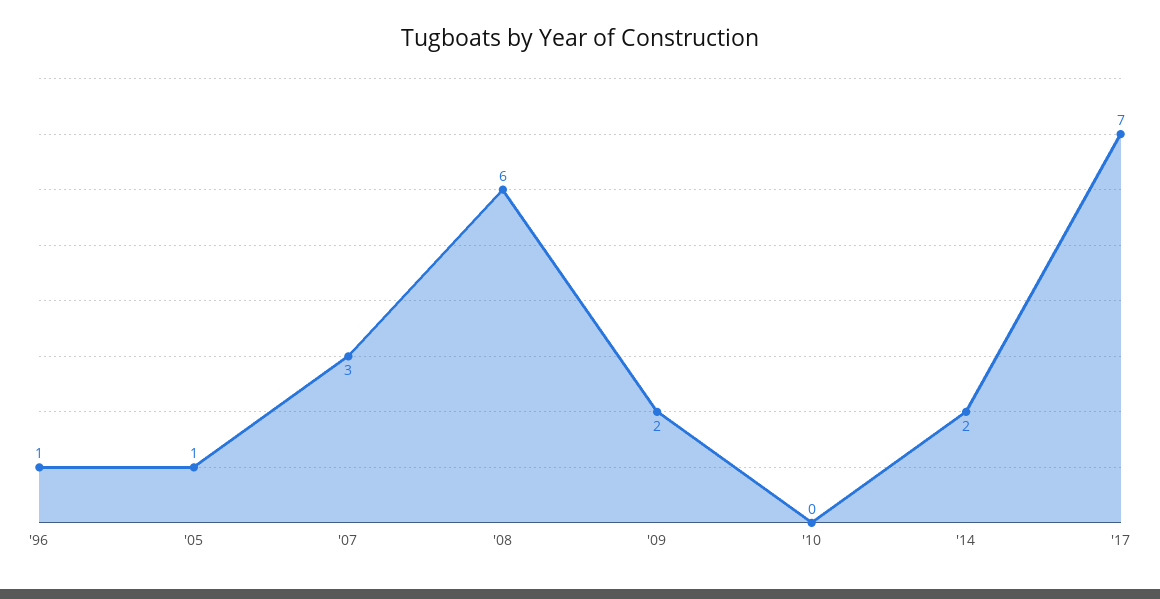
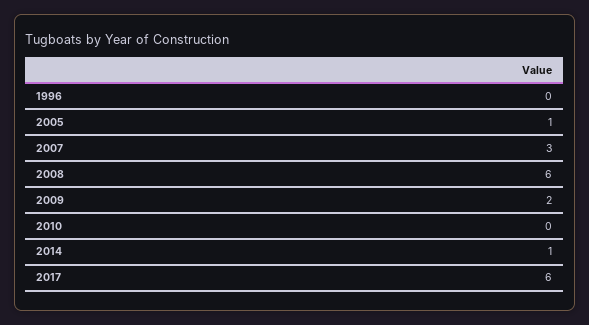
'96: 1 -> 0
'14: 2 -> 1
'17: 7 -> 6

